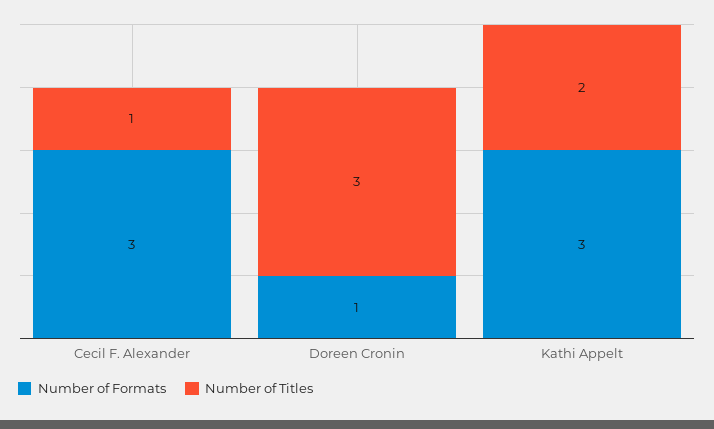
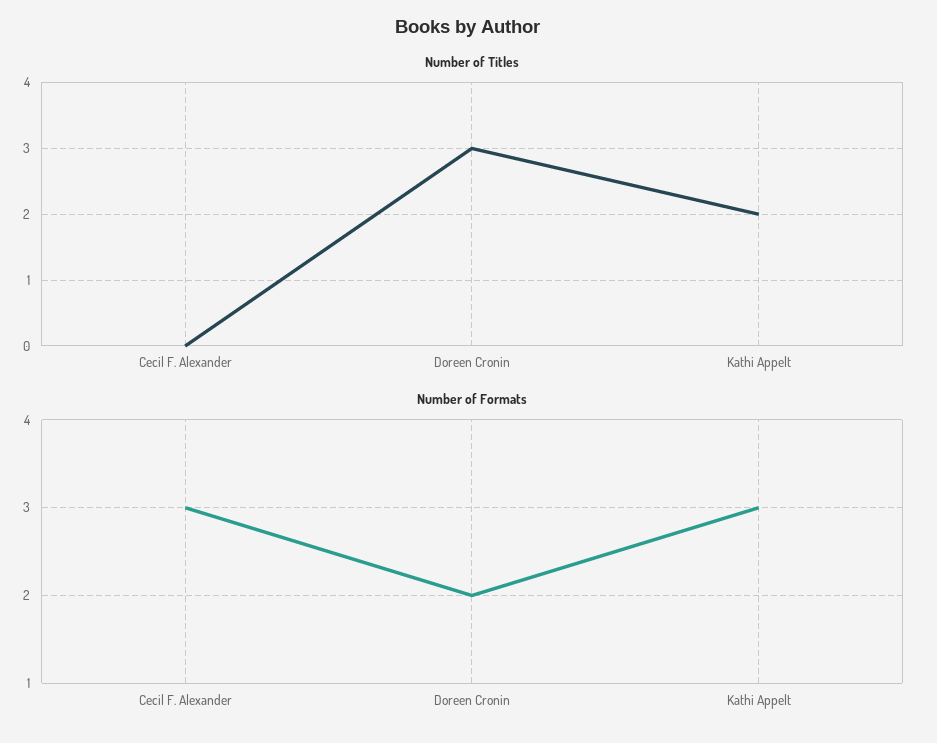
Number of Titles, Cecil F. Alexander: 1 -> 0
Number of Formats, Doreen Cronin: 1 -> 2

